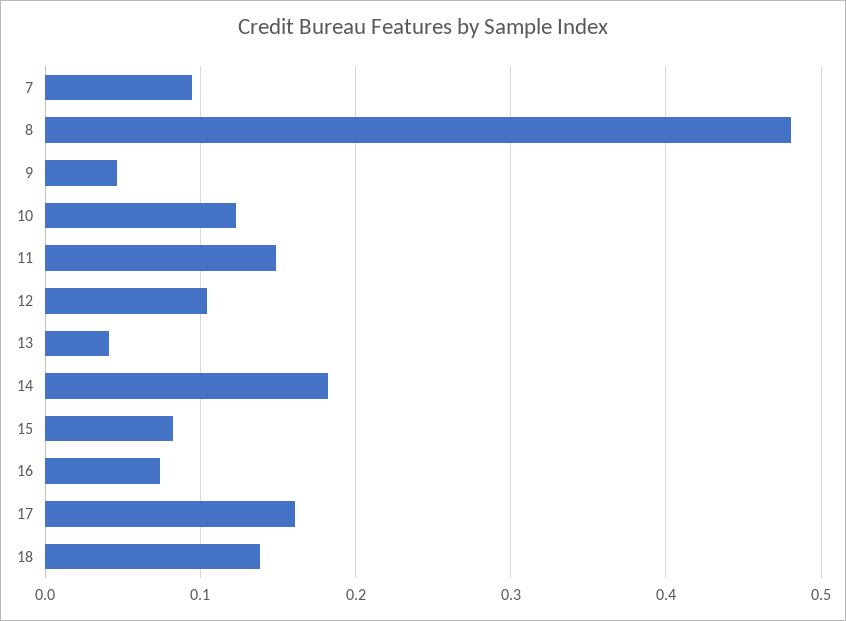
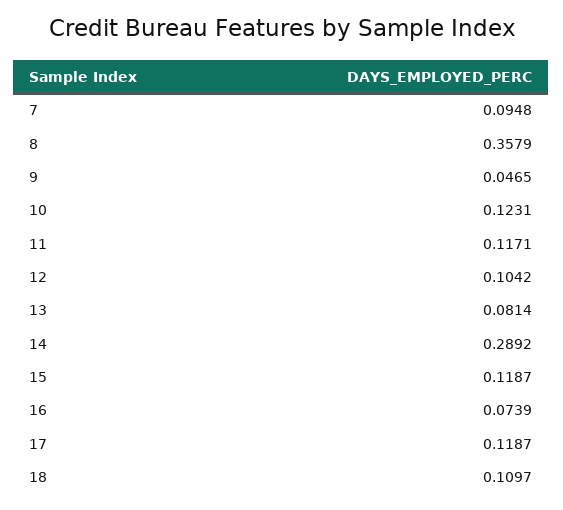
8: 0.48 -> 0.3579
11: 0.15 -> 0.1171
13: 0.04 -> 0.0814
14: 0.18 -> 0.2892
15: 0.08 -> 0.1187
17: 0.16 -> 0.1187
18: 0.14 -> 0.1097

